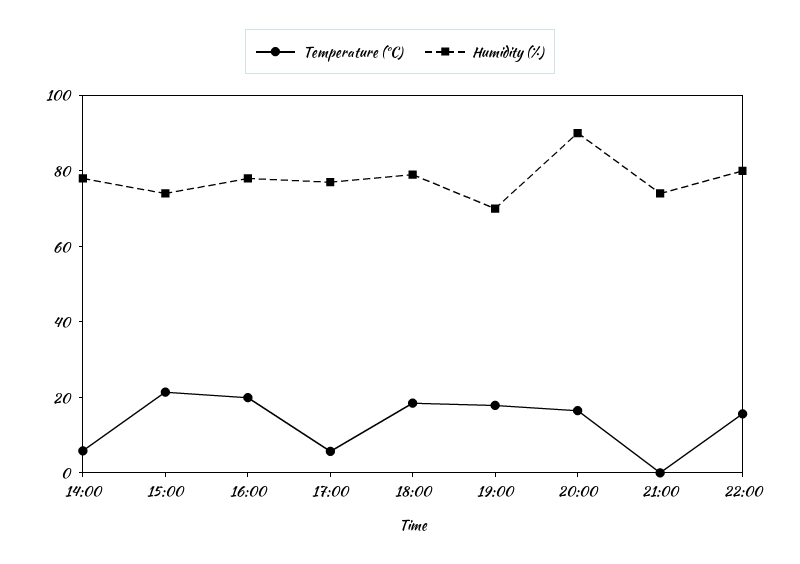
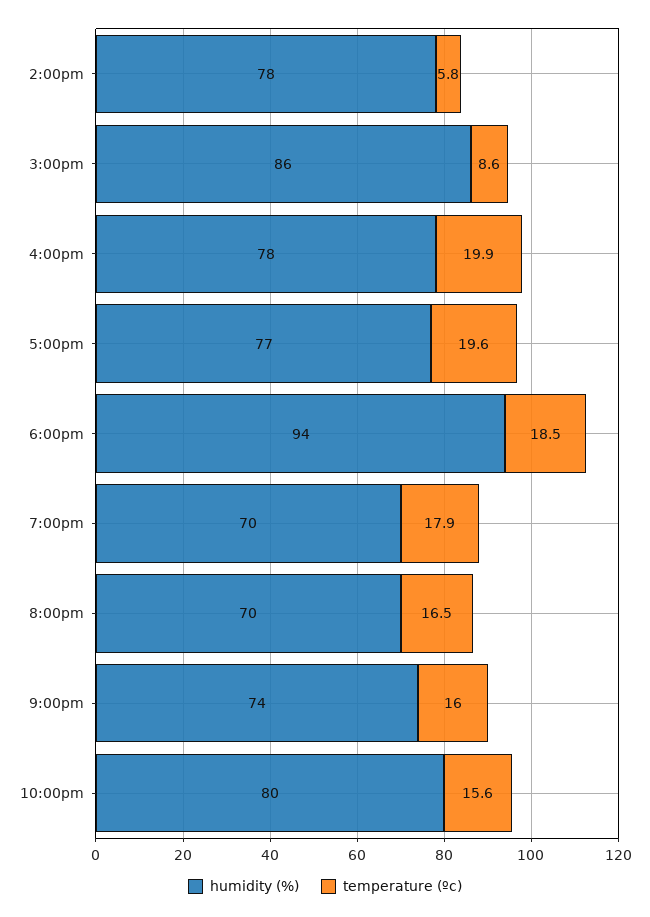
Temperature (ºC), 15:00: 20 -> 8.6
Humidity (%), 15:00: 75 -> 86
Temperature (ºC), 17:00: 5 -> 19.6
Humidity (%), 18:00: 80 -> 94
Humidity (%), 20:00: 90 -> 70
Temperature (ºC), 21:00: 0 -> 16

